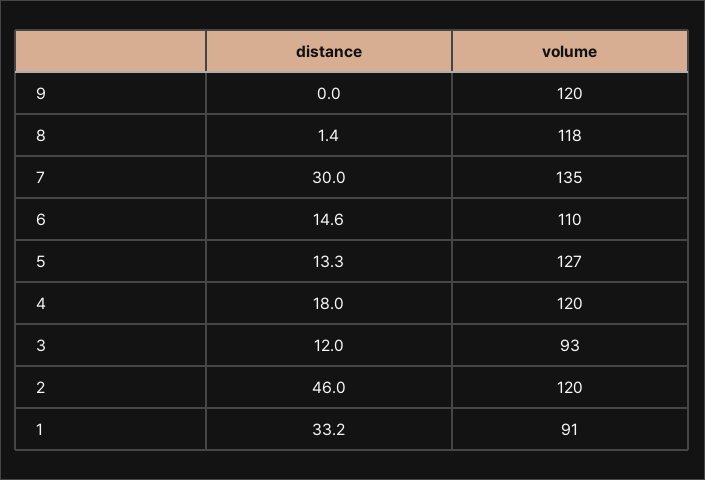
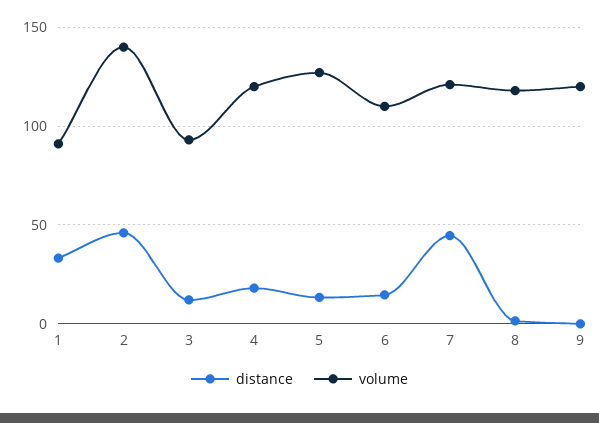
distance, 7: 30 -> 45
volume, 7: 135 -> 120
volume, 2: 120 -> 140

